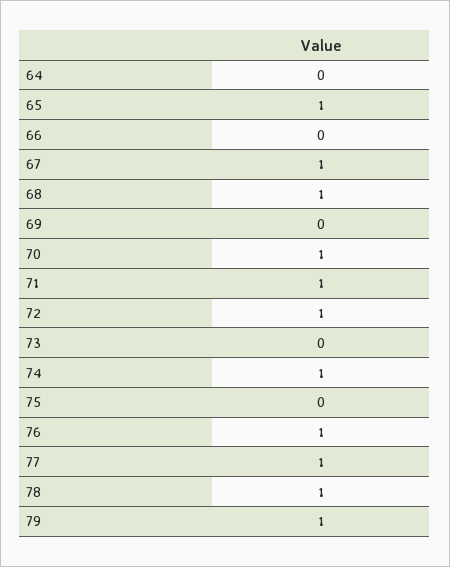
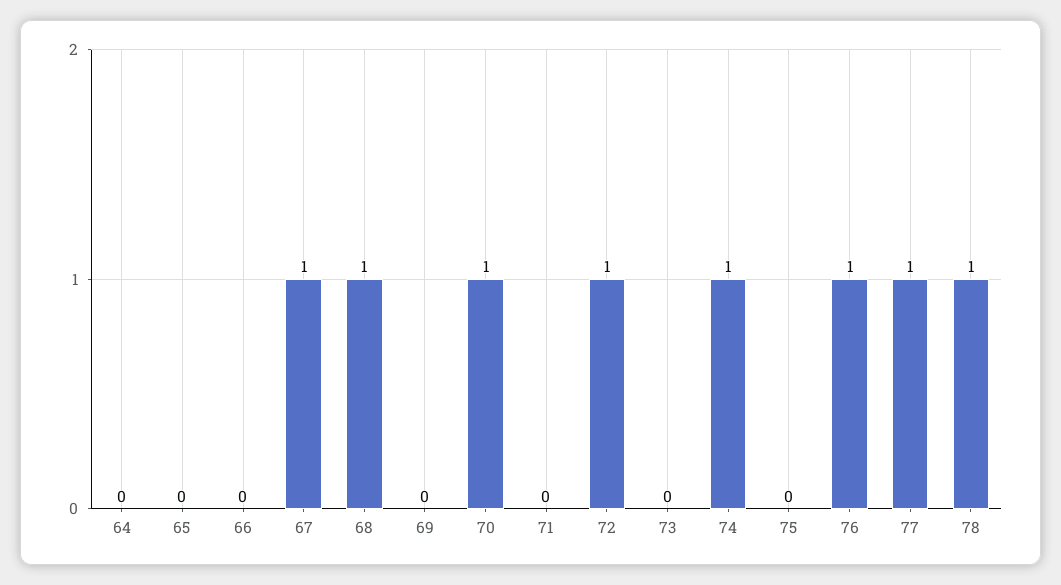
65: 1 -> 0
71: 1 -> 0
79: 1 -> none

